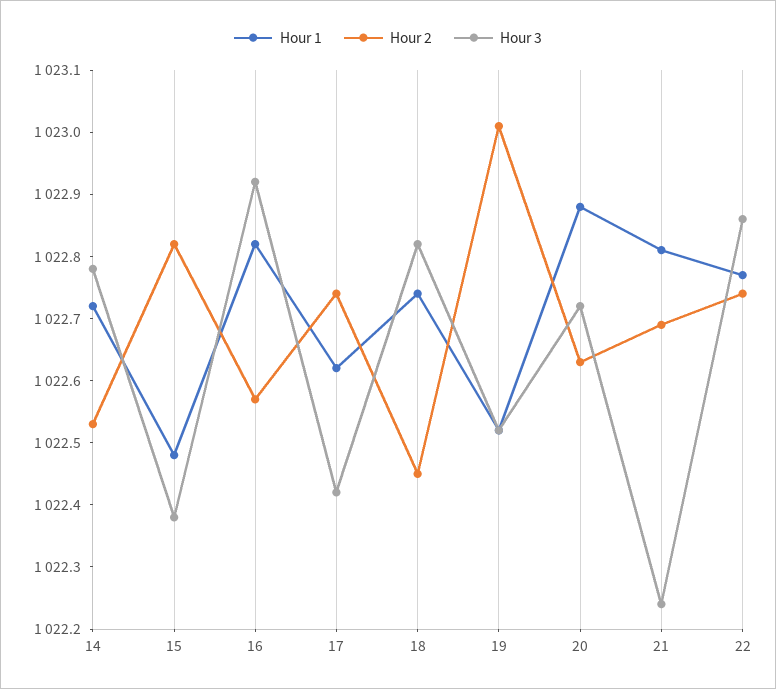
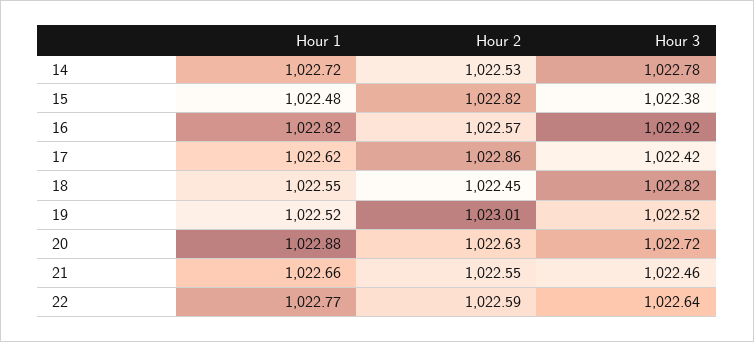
Hour 2, 17: 1022.75 -> 1022.86
Hour 1, 18: 1022.75 -> 1022.55
Hour 1, 21: 1022.8 -> 1022.66
Hour 2, 21: 1022.7 -> 1022.55
Hour 3, 21: 1022.25 -> 1022.46
Hour 2, 22: 1022.75 -> 1022.59
Hour 3, 22: 1022.85 -> 1022.64

